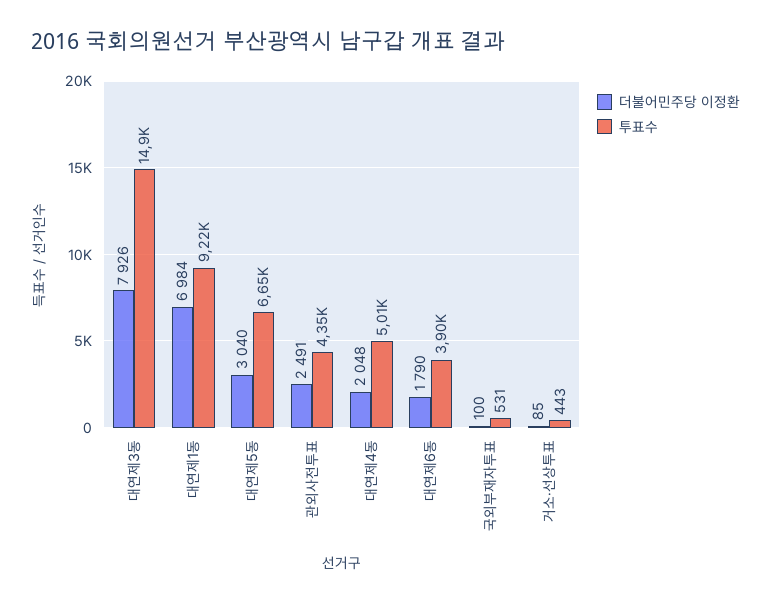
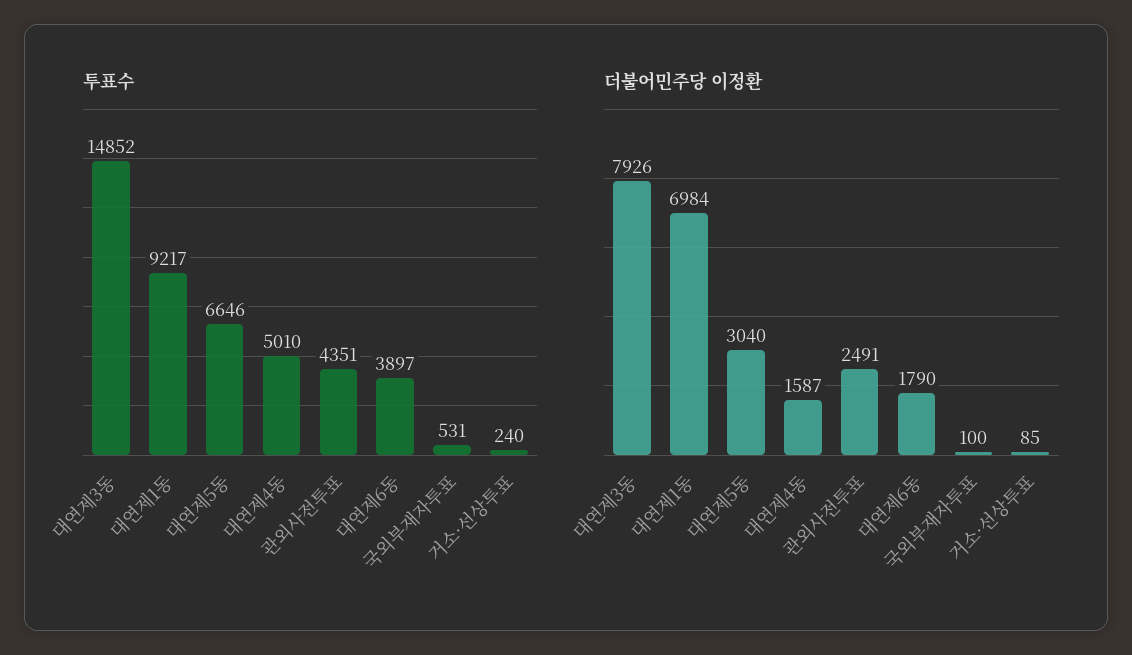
더불어민주당 이정환, 대연제4동: 2048 -> 1587
투표수, 거소·선상투표: 443 -> 240

